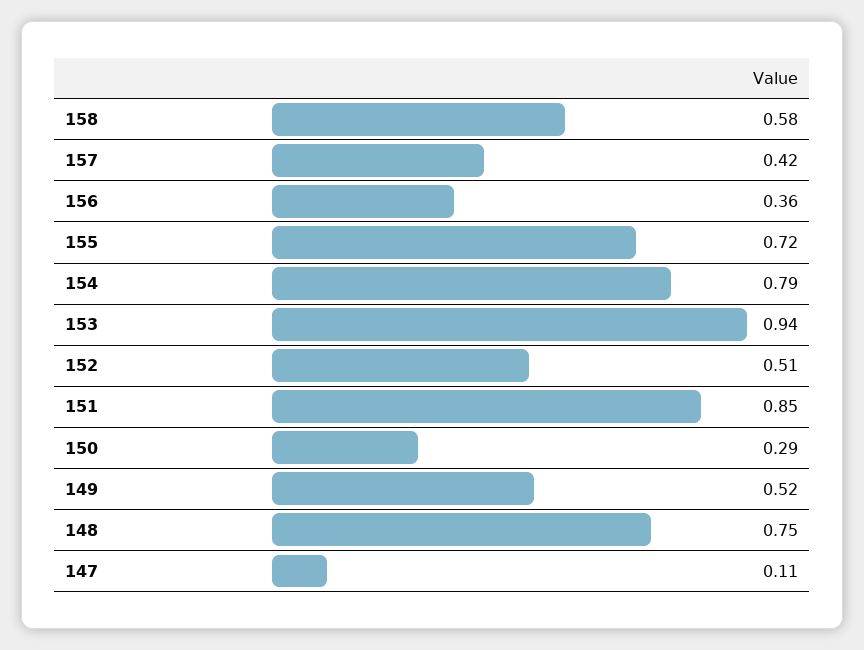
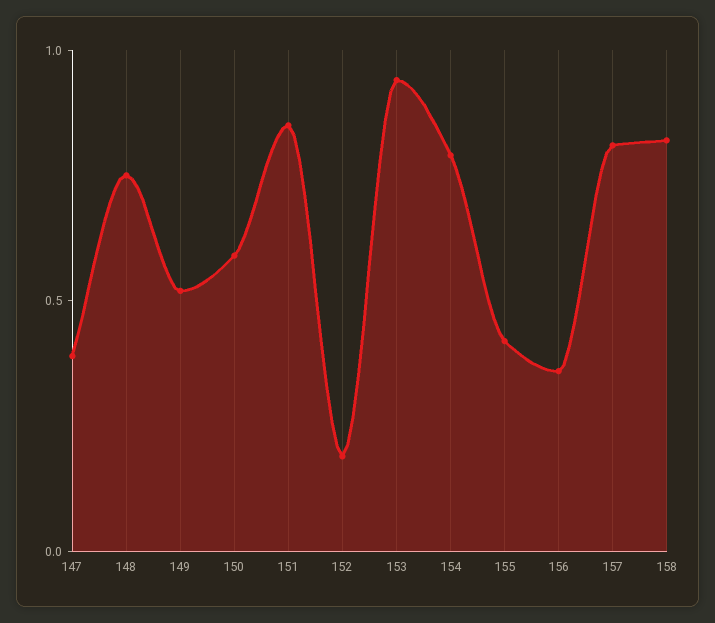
158: 0.58 -> 0.8
157: 0.42 -> 0.8
155: 0.72 -> 0.4
152: 0.51 -> 0.2
150: 0.29 -> 0.6
147: 0.11 -> 0.4

